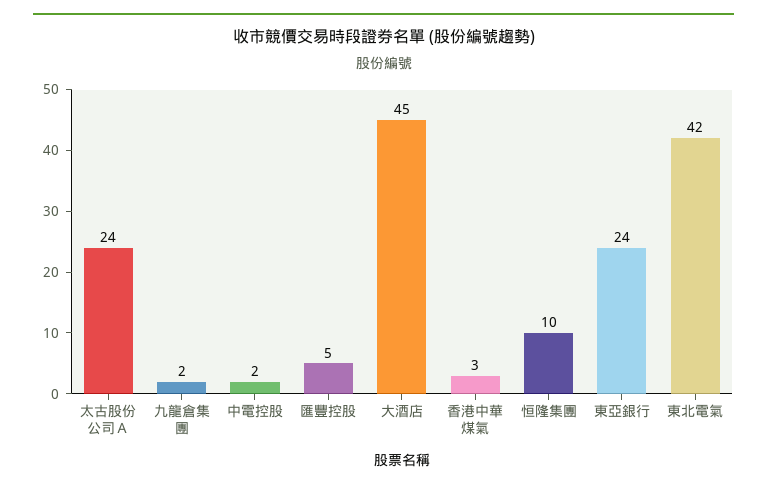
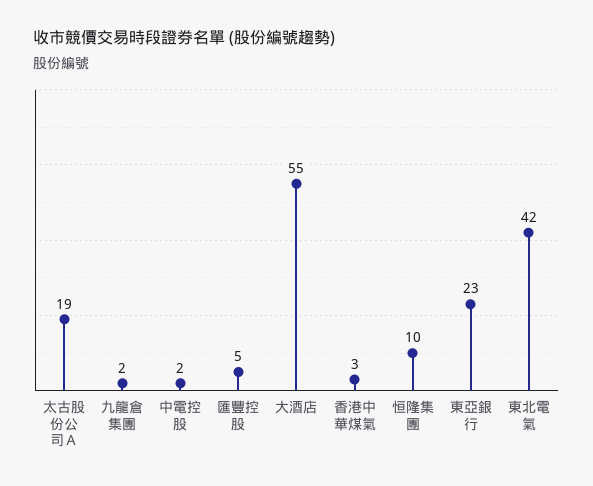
太古股份公司Ａ: 24 -> 19
大酒店: 45 -> 55
東亞銀行: 24 -> 23

